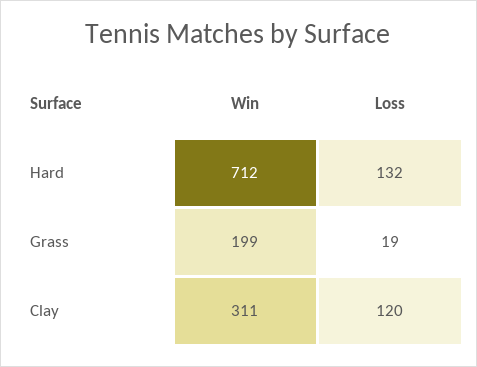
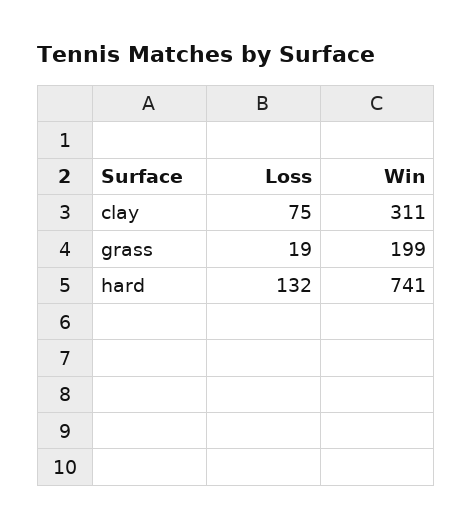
Win, Hard: 712 -> 741
Loss, Clay: 120 -> 75

